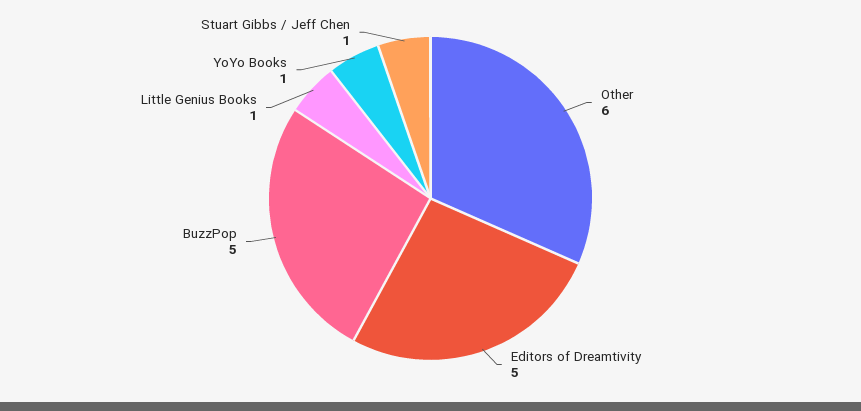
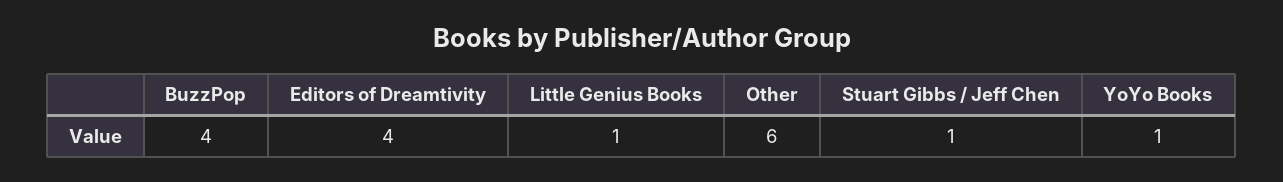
Editors of Dreamtivity: 5 -> 4
BuzzPop: 5 -> 4

